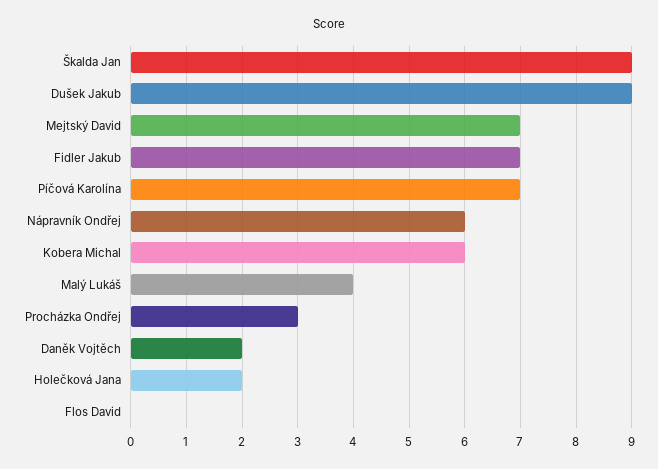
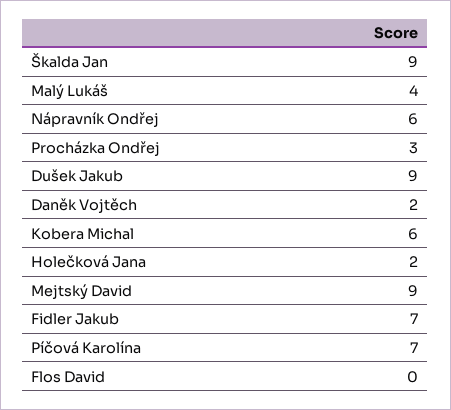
Mejtský David: 7 -> 9

